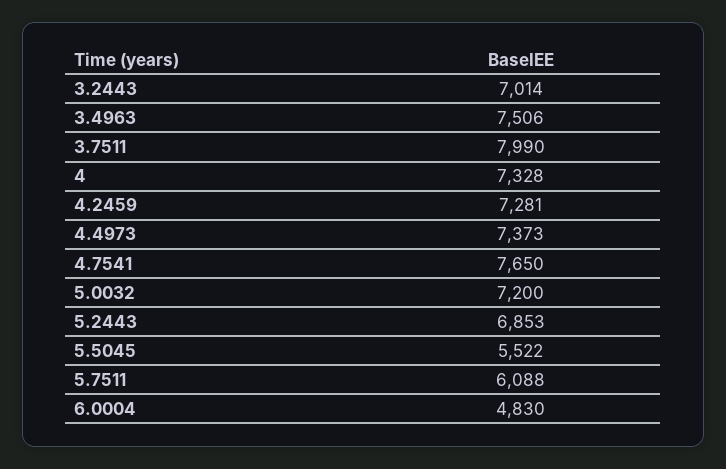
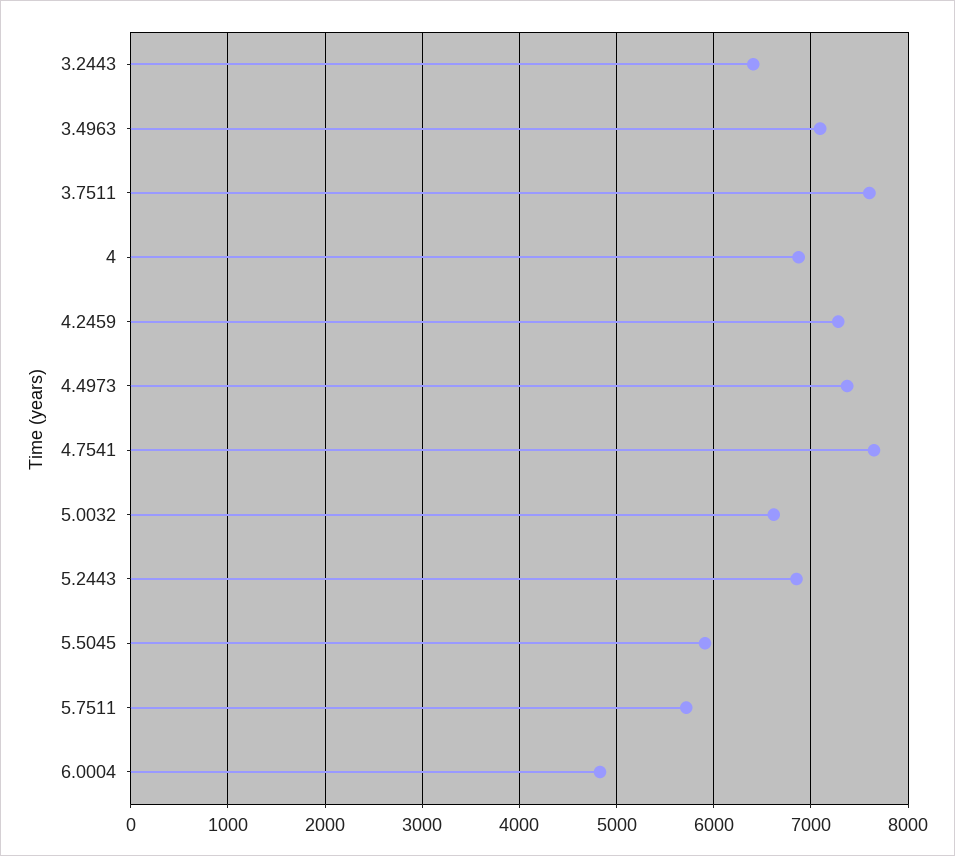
3.2443: 7014 -> 6400
3.4963: 7506 -> 7100
3.7511: 7990 -> 7600
4: 7328 -> 6900
5.0032: 7200 -> 6600
5.5045: 5522 -> 5900
5.7511: 6088 -> 5700

